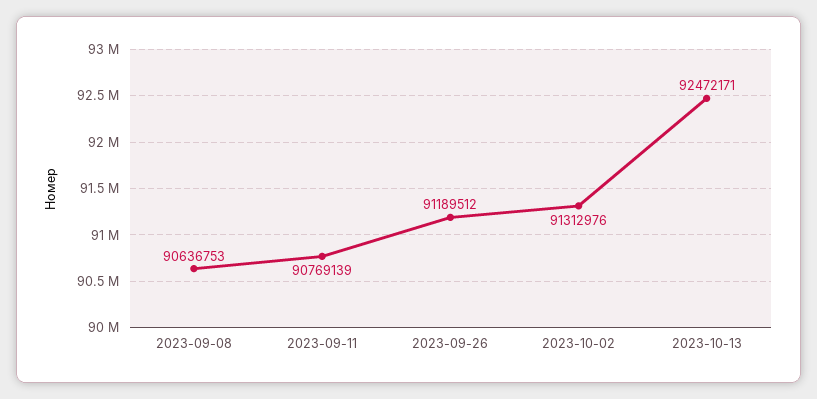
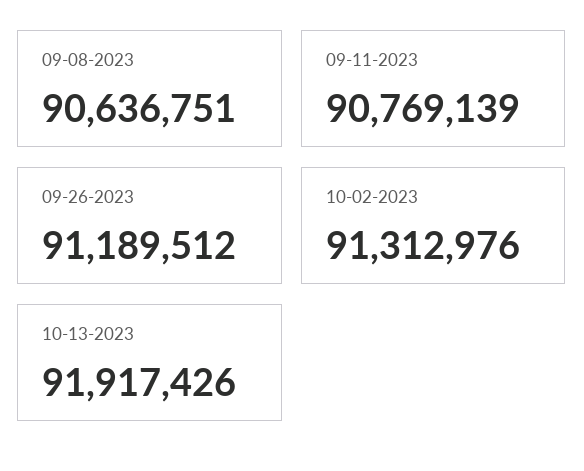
2023-09-08: 90636753 -> 90636751
2023-10-13: 92472171 -> 91917426

